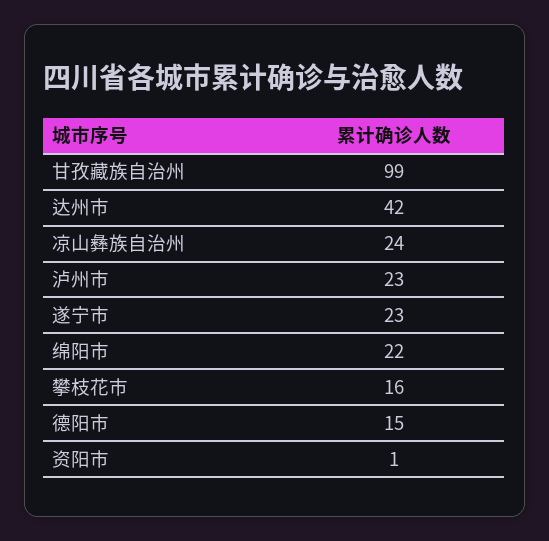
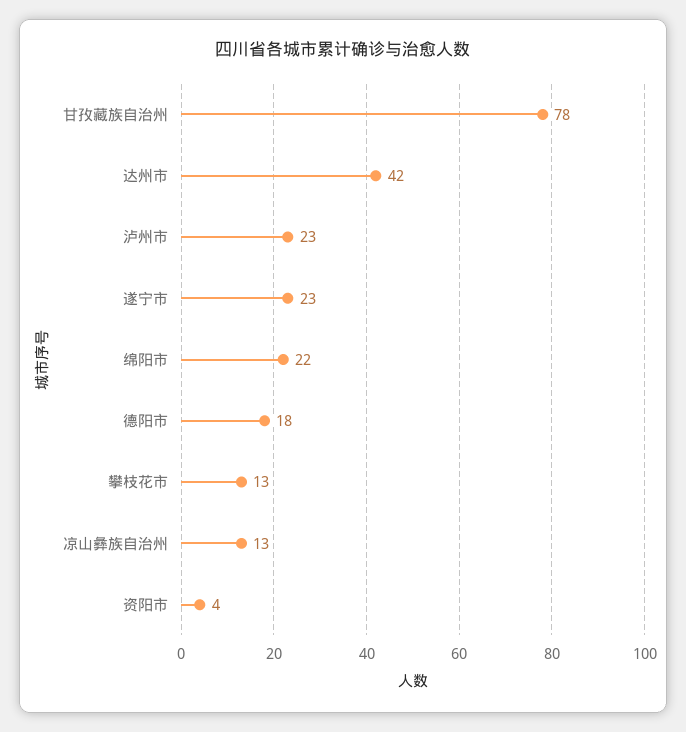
甘孜藏族自治州: 99 -> 78
凉山彝族自治州: 24 -> 13
攀枝花市: 16 -> 13
德阳市: 15 -> 18
资阳市: 1 -> 4

